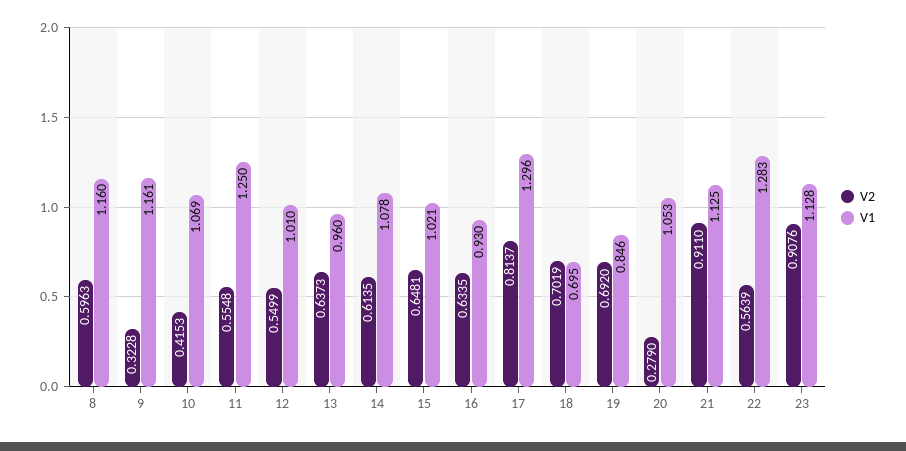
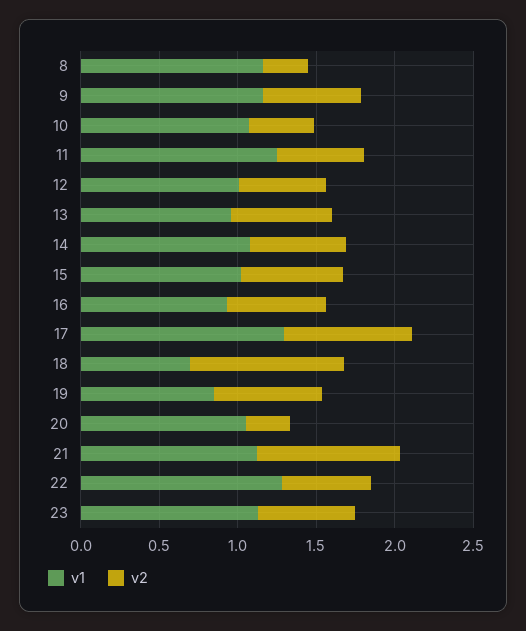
V2, 8: 0.5963 -> 0.3
V2, 9: 0.3228 -> 0.6
V2, 18: 0.7019 -> 1
V2, 23: 0.9076 -> 0.6

